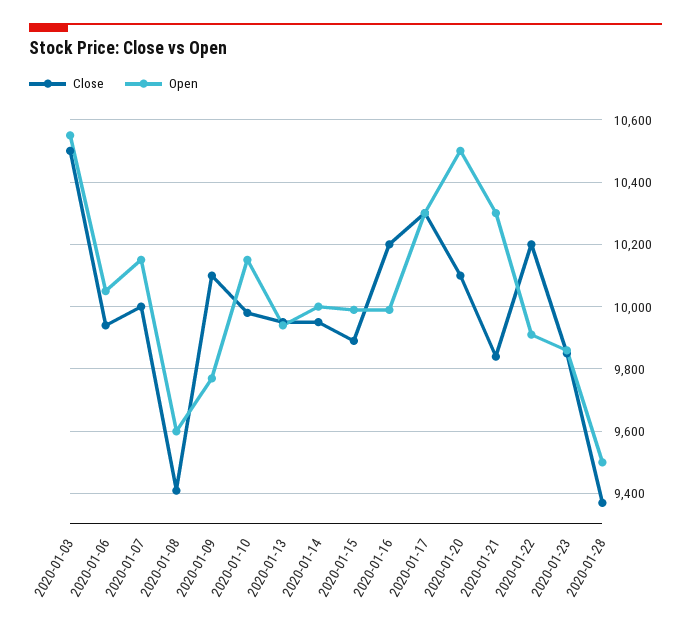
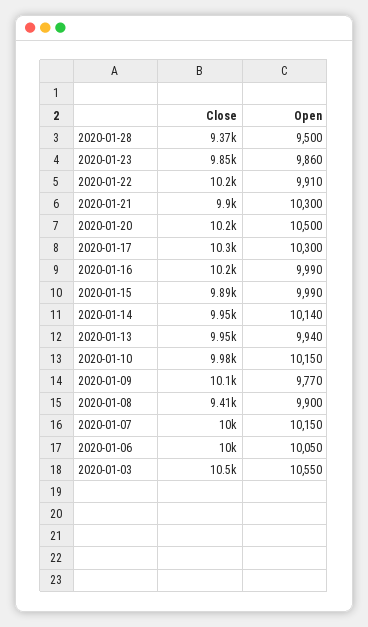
Close, 2020-01-06: 9940 -> 10000
Open, 2020-01-08: 9600 -> 9900
Open, 2020-01-14: 10000 -> 10140
Close, 2020-01-20: 10100 -> 10200
Close, 2020-01-21: 9840 -> 9900

